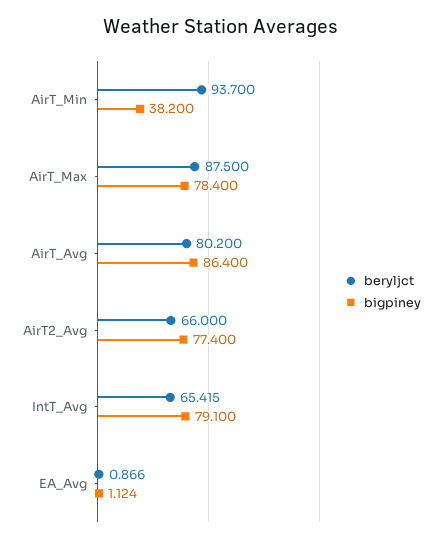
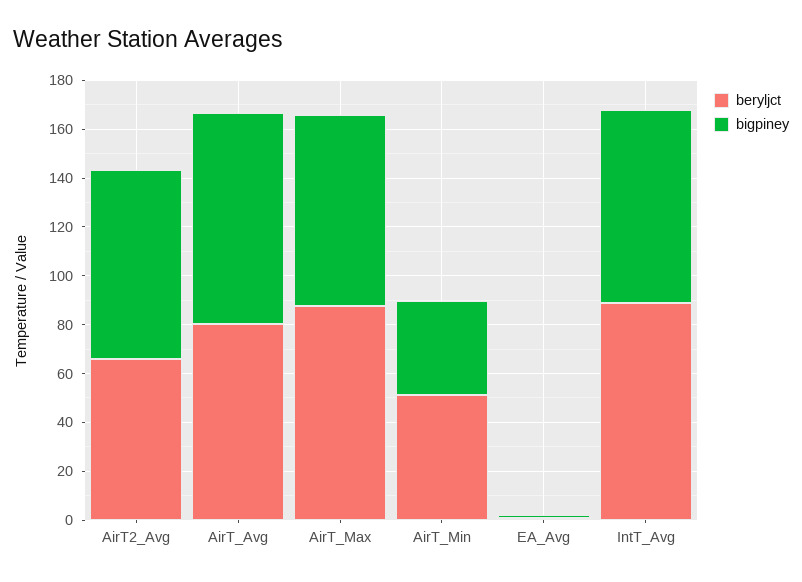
beryljct, AirT_Min: 93.7 -> 50
beryljct, IntT_Avg: 65.415 -> 90

